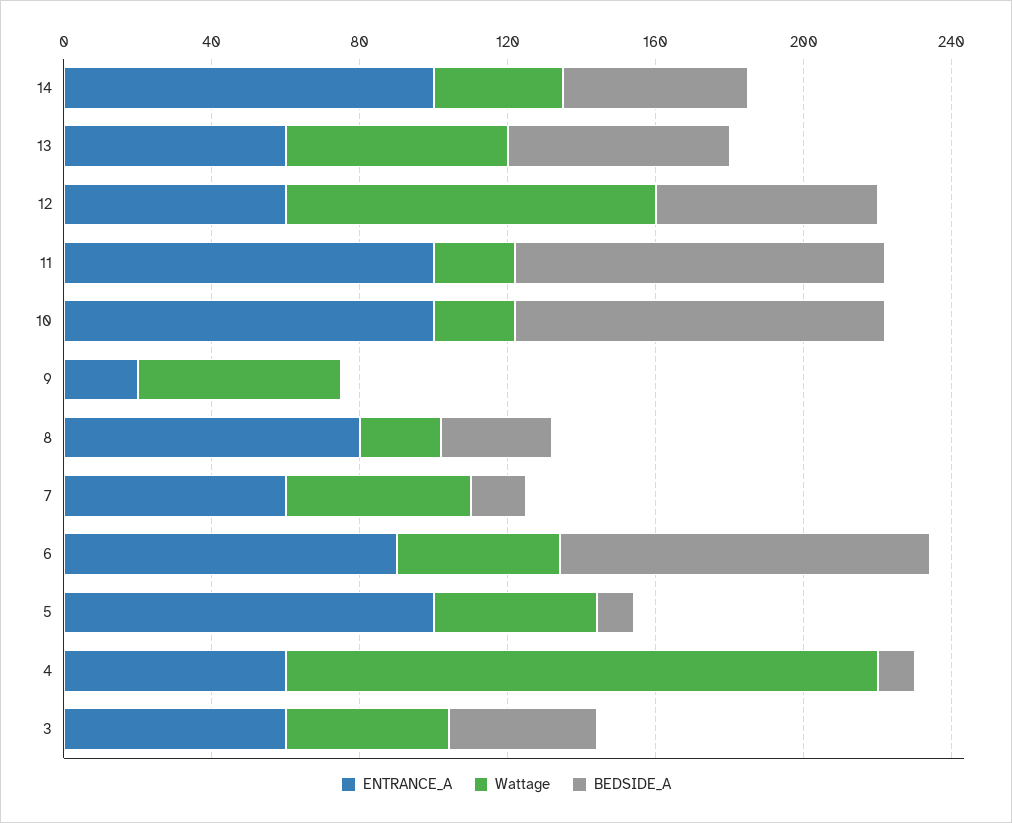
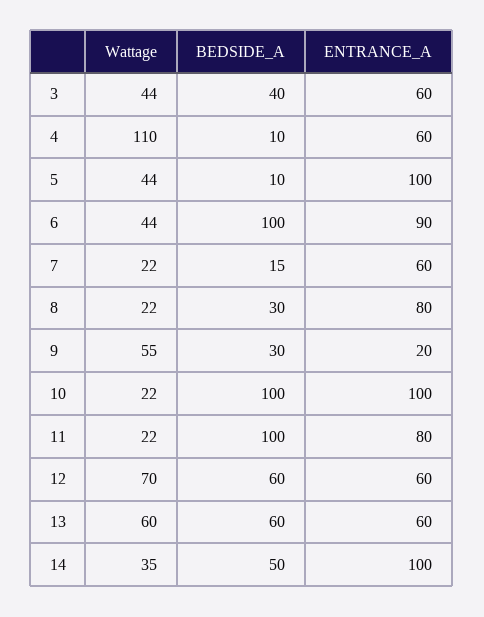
Wattage, 12: 100 -> 70
ENTRANCE_A, 11: 100 -> 80
BEDSIDE_A, 9: 0 -> 30
Wattage, 7: 50 -> 22
Wattage, 4: 160 -> 110

